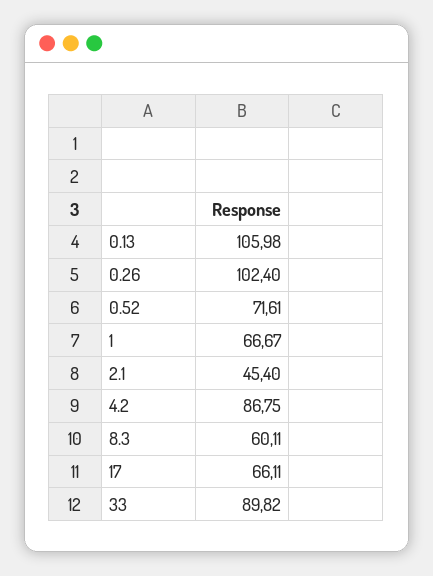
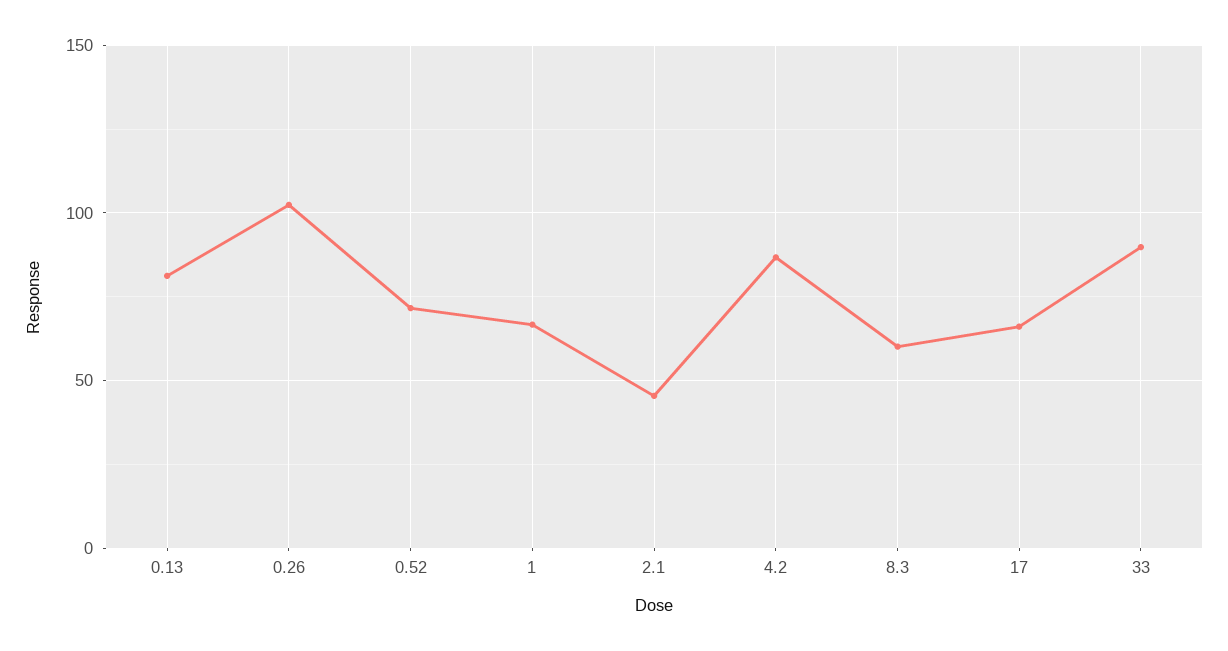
0.13: 105.98 -> 80

